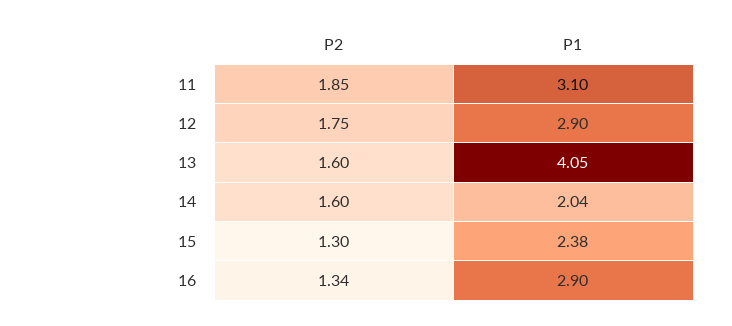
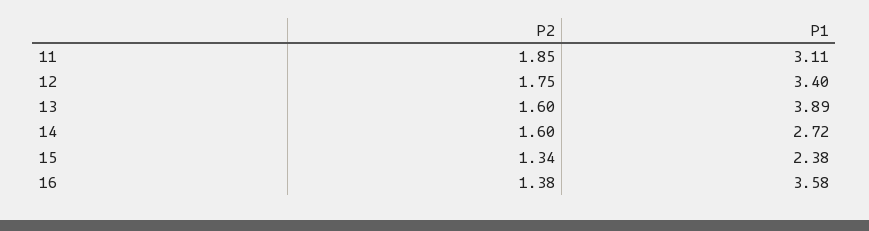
P1, 11: 3.1 -> 3.11
P1, 12: 2.9 -> 3.4
P1, 13: 4.05 -> 3.89
P1, 14: 2.04 -> 2.72
P2, 15: 1.3 -> 1.34
P2, 16: 1.34 -> 1.38
P1, 16: 2.9 -> 3.58

